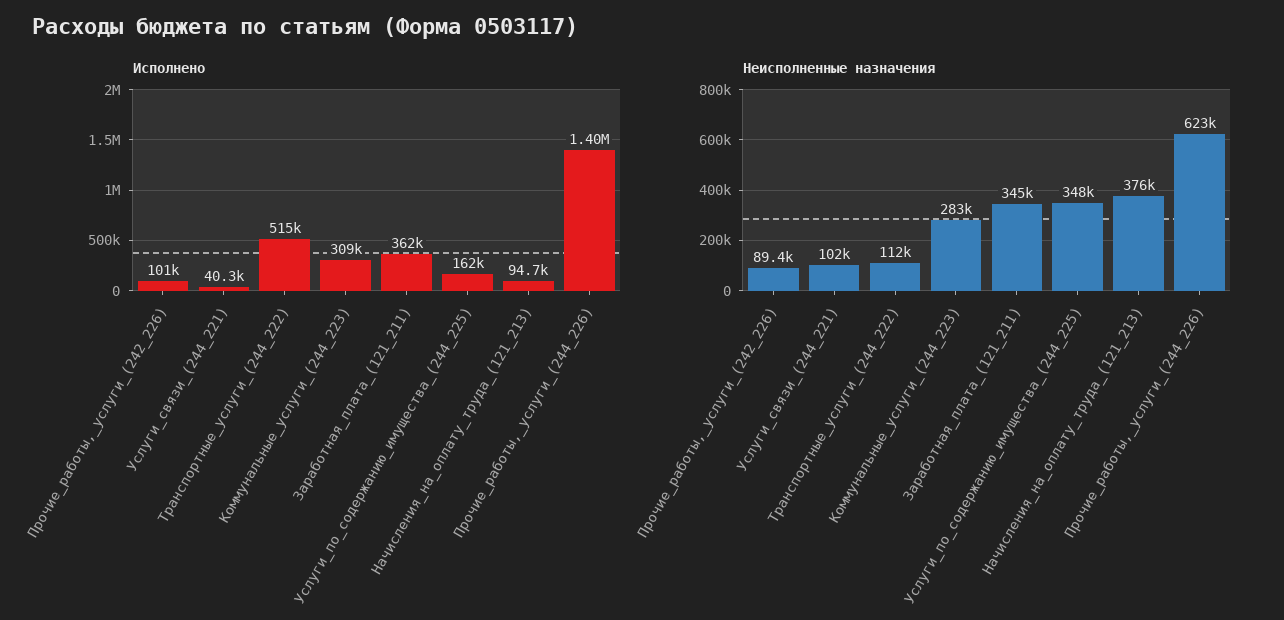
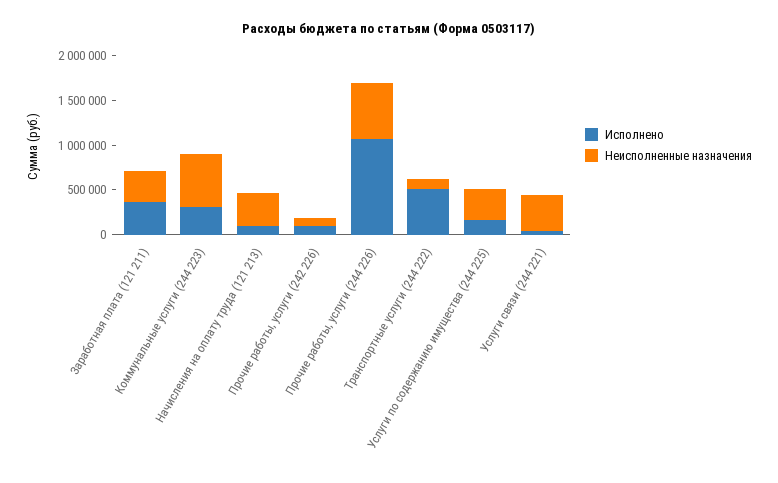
Исполнено, Прочие_работы,_услуги_(244_226): 1400000 -> 1100000
Неисполненные назначения, Услуги_связи_(244_221): 102000 -> 400000
Неисполненные назначения, Коммунальные_услуги_(244_223): 283000 -> 600000

